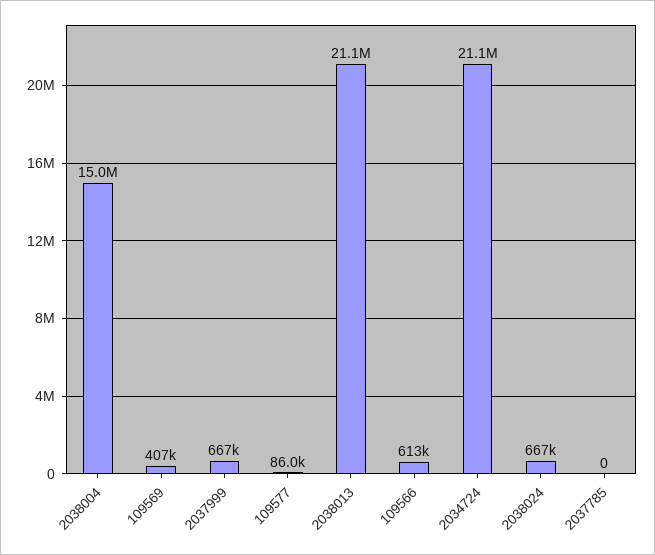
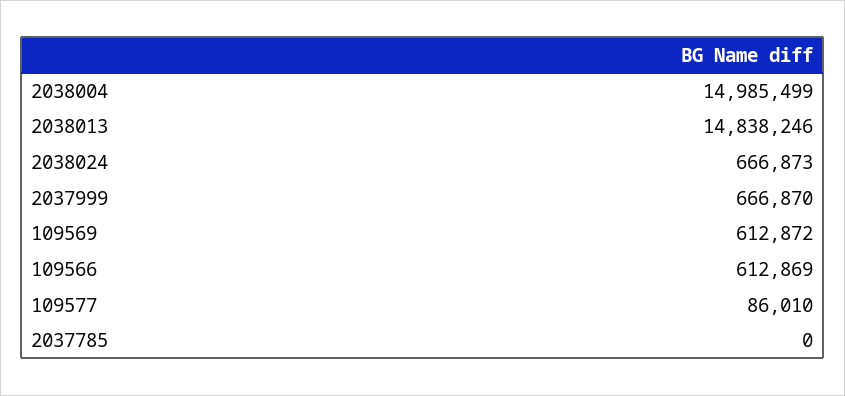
109569: 407000 -> 612872
2038013: 21100000 -> 14838246
2034724: 21100000 -> none

